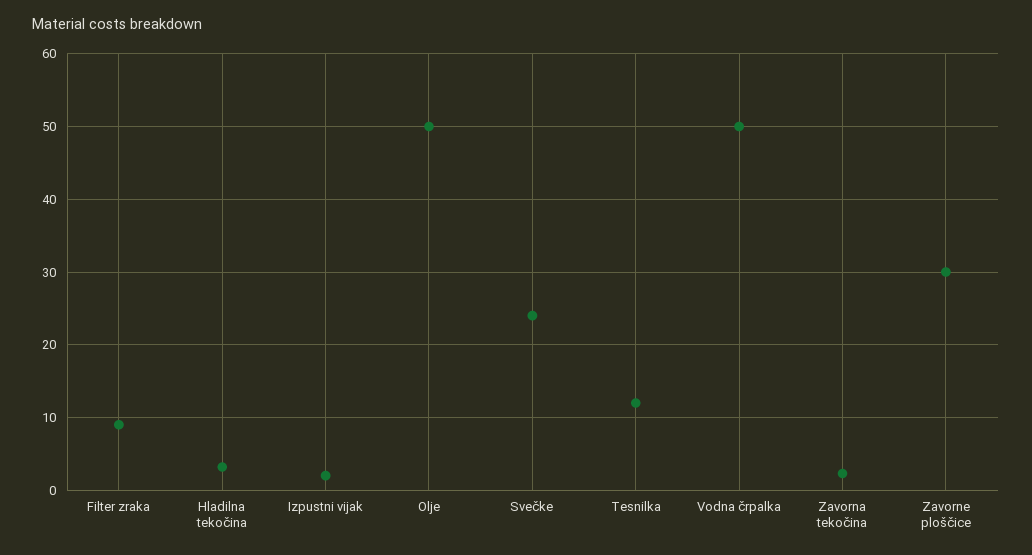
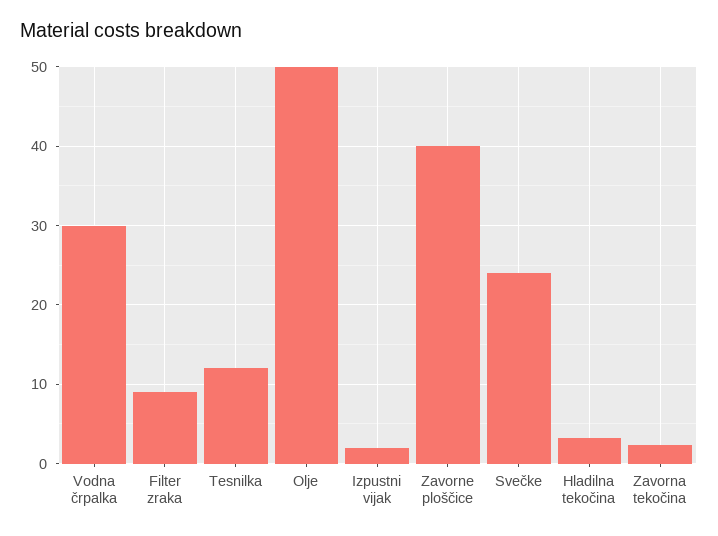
Vodna črpalka: 50 -> 30
Zavorne ploščice: 30 -> 40

